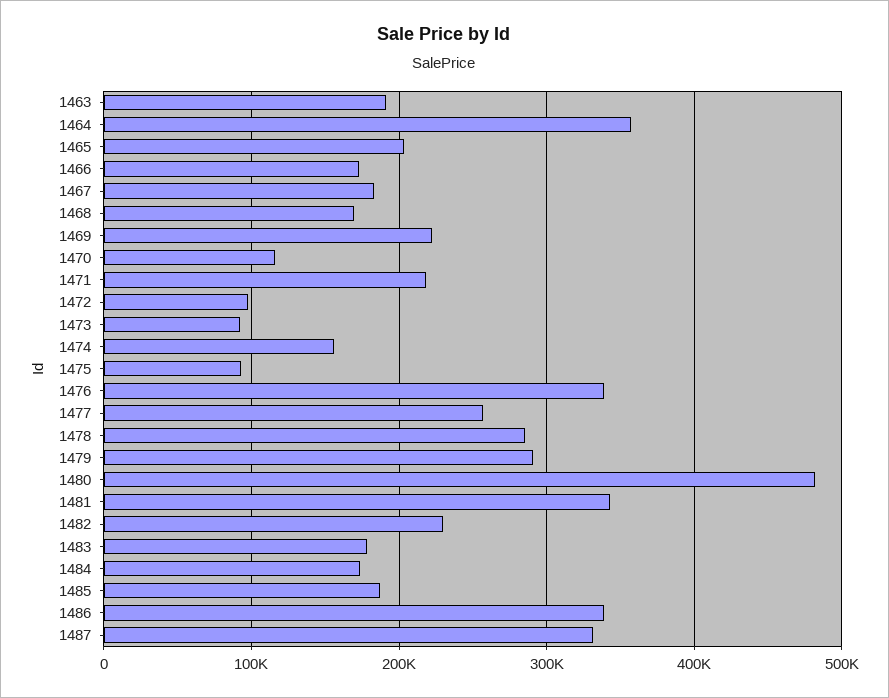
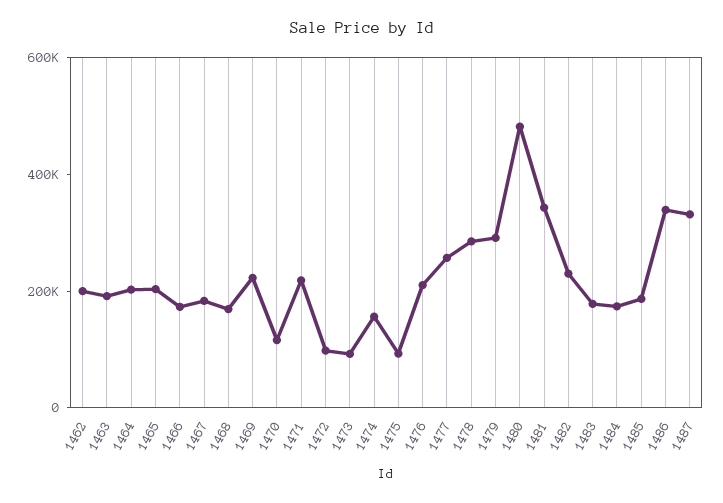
1464: 360000 -> 200000
1476: 340000 -> 200000
1462: none -> 200000

